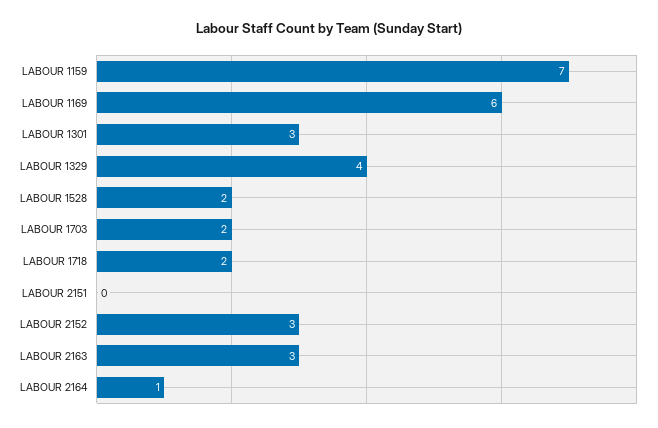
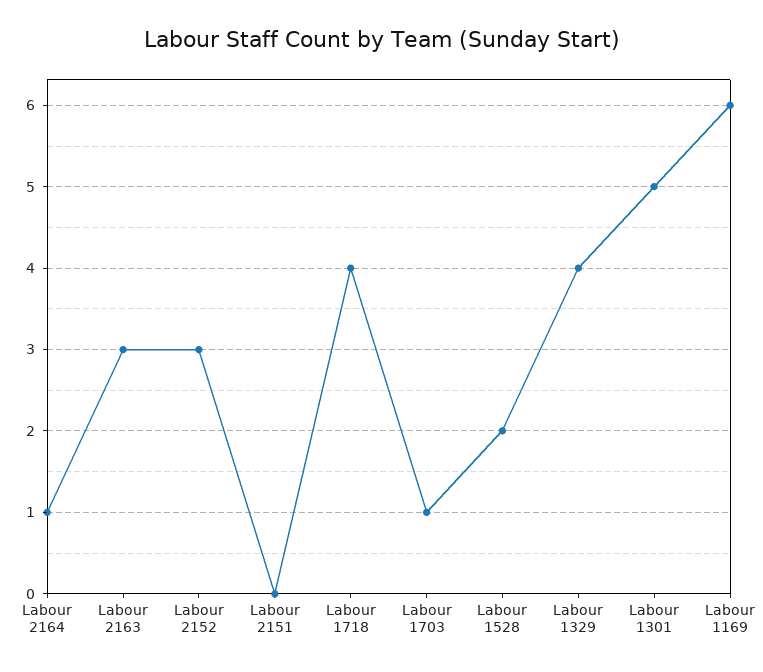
LABOUR 1159: 7 -> none
LABOUR 1301: 3 -> 5
LABOUR 1703: 2 -> 1
LABOUR 1718: 2 -> 4

